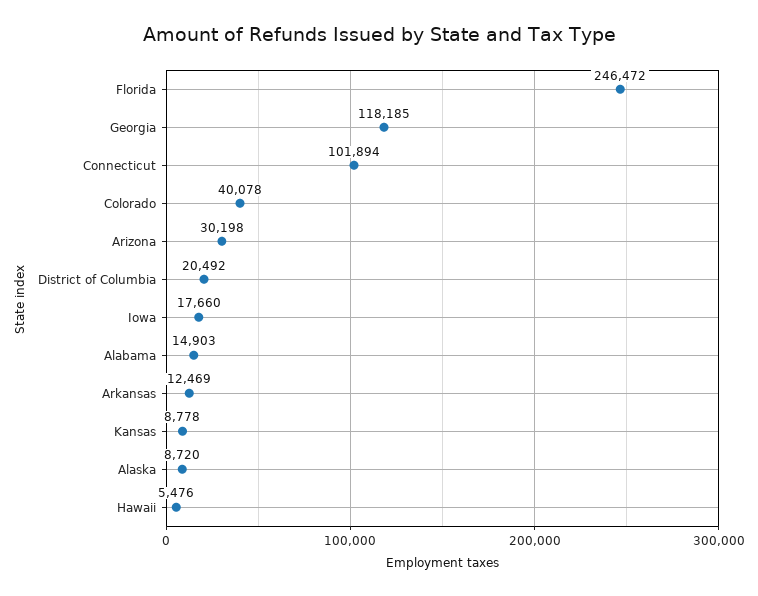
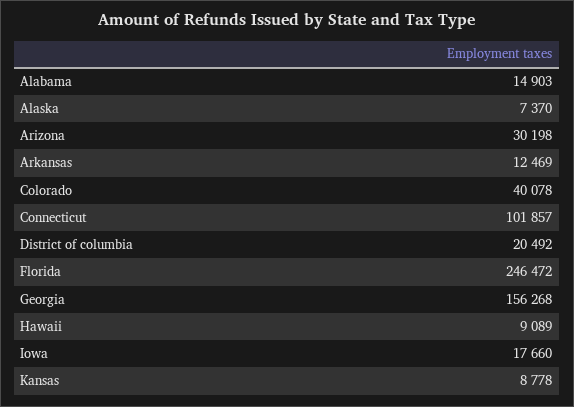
Georgia: 118185 -> 156268
Connecticut: 101894 -> 101857
Alaska: 8720 -> 7370
Hawaii: 5476 -> 9089

